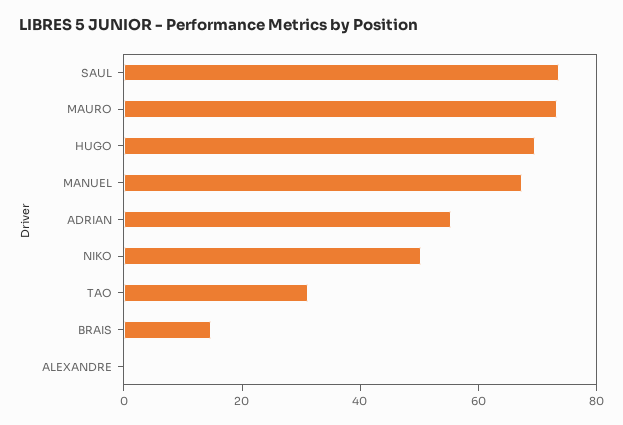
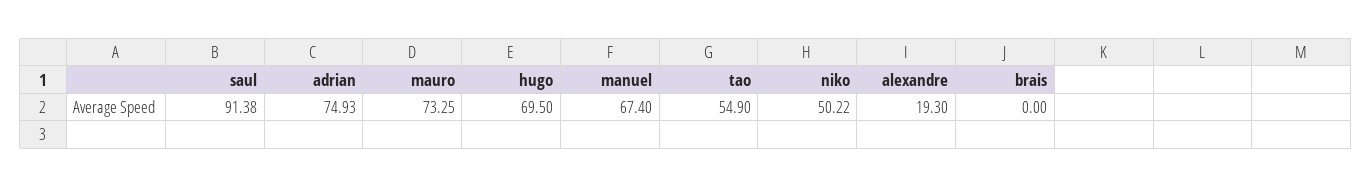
SAUL: 75 -> 91.38
ADRIAN: 55 -> 74.93
TAO: 30 -> 54.9
BRAIS: 15 -> 0
ALEXANDRE: 0 -> 19.3

